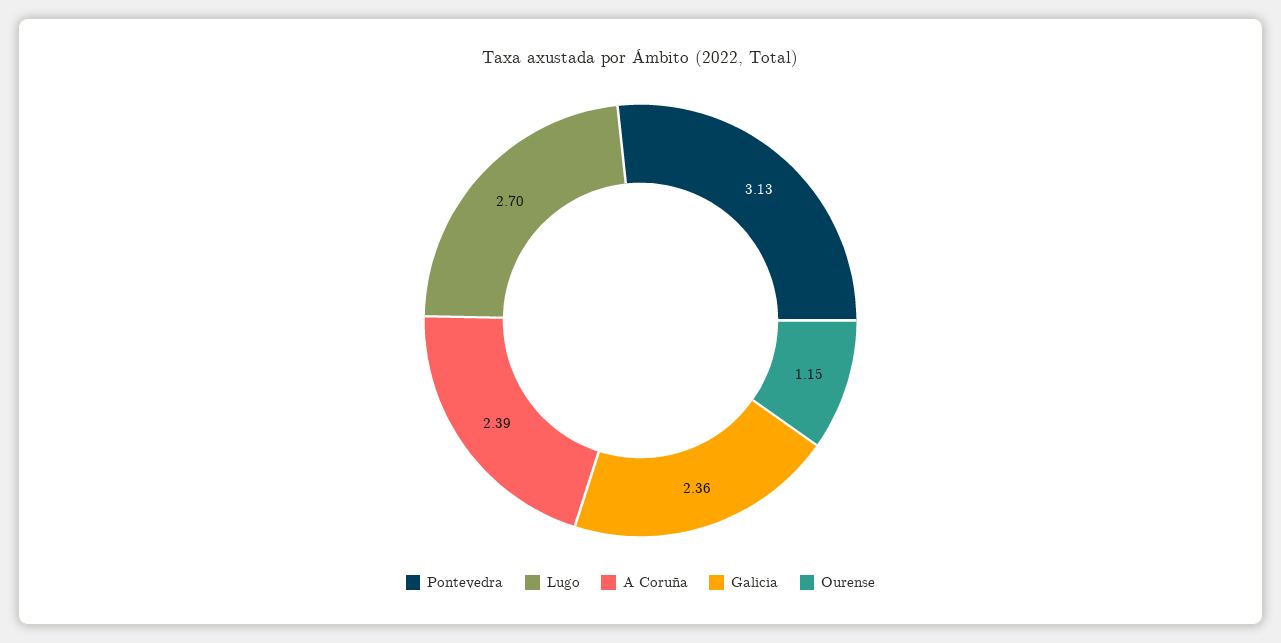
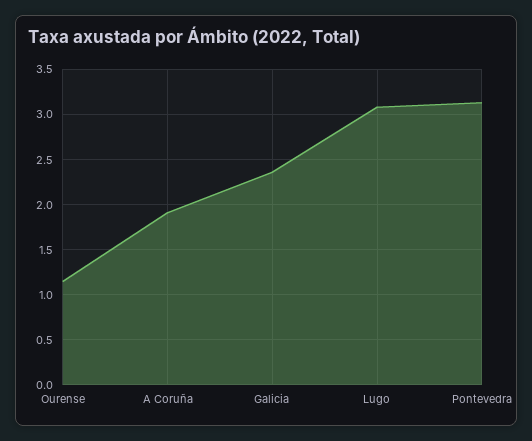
Lugo: 2.7 -> 3.1
A Coruña: 2.39 -> 1.9

